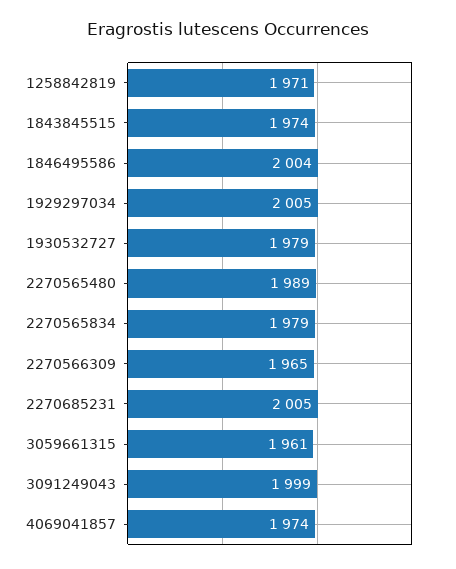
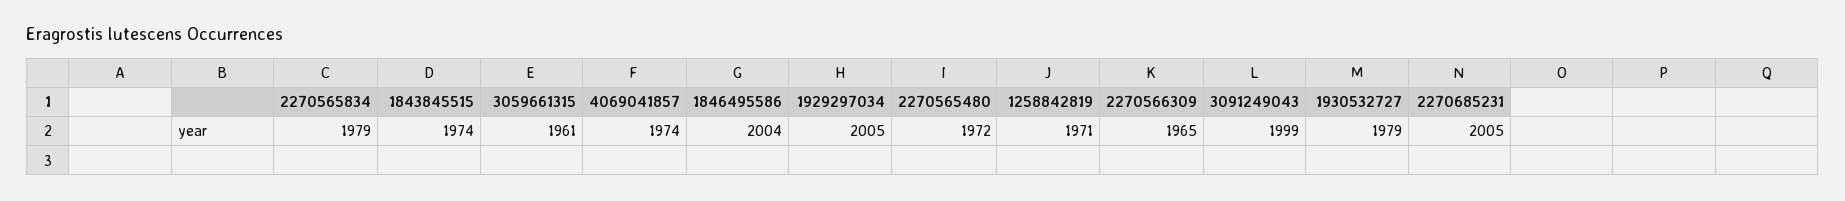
2270565480: 1989 -> 1972

